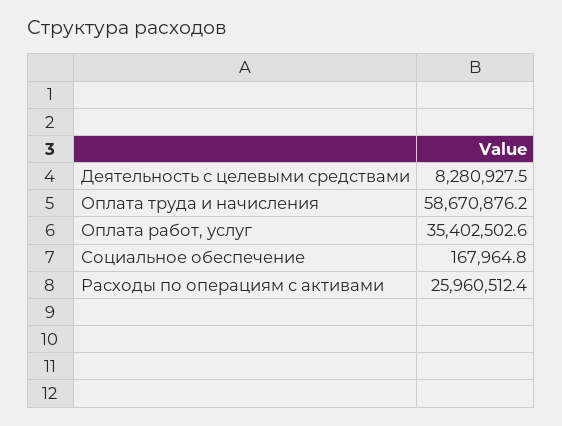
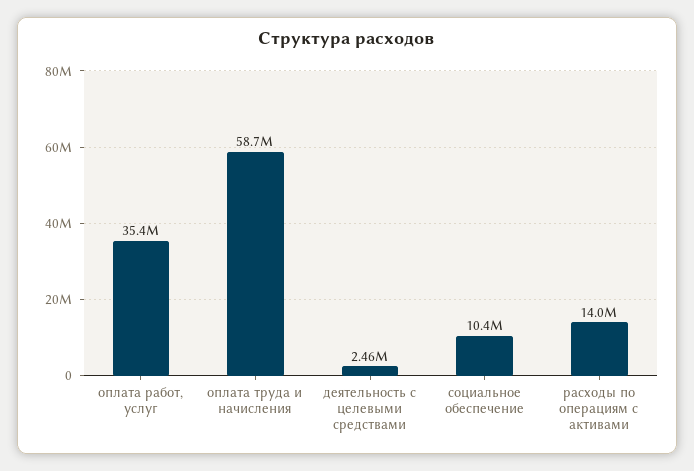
Деятельность с целевыми средствами: 8280927.5 -> 2460000
Социальное обеспечение: 167964.8 -> 10400000
Расходы по операциям с активами: 25960512.4 -> 14000000

